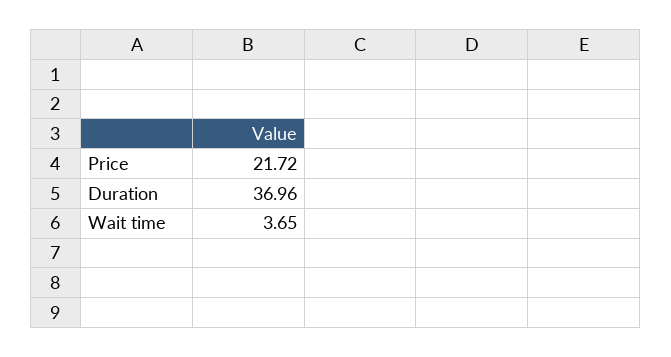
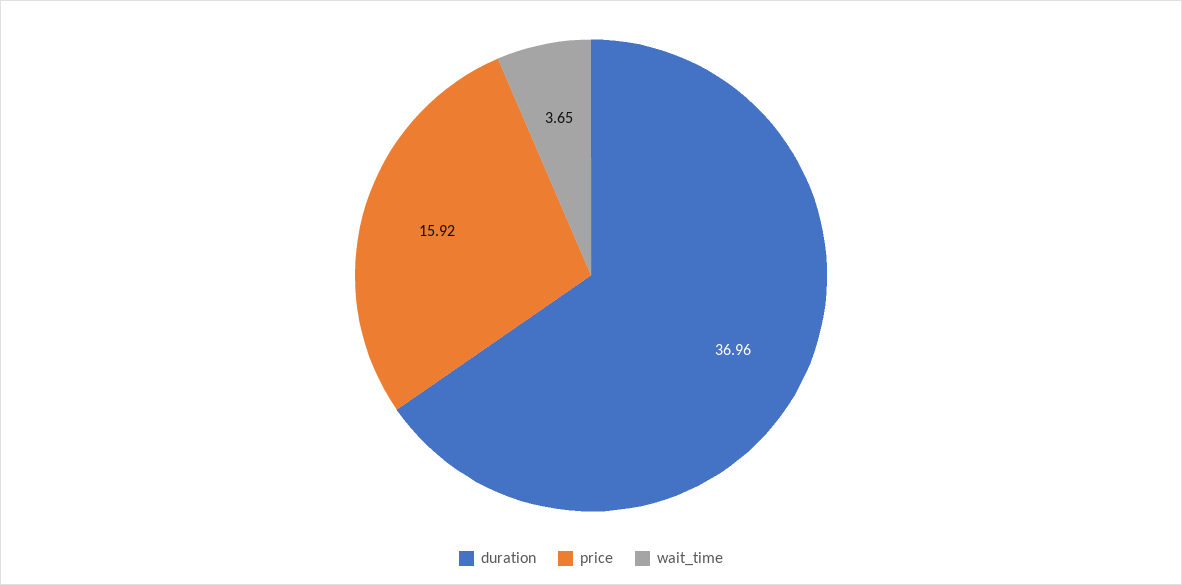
Price: 21.72 -> 15.92

